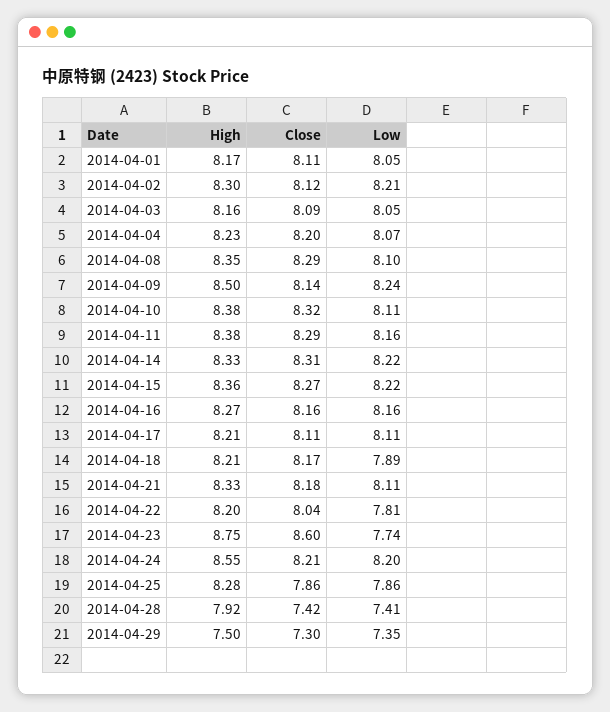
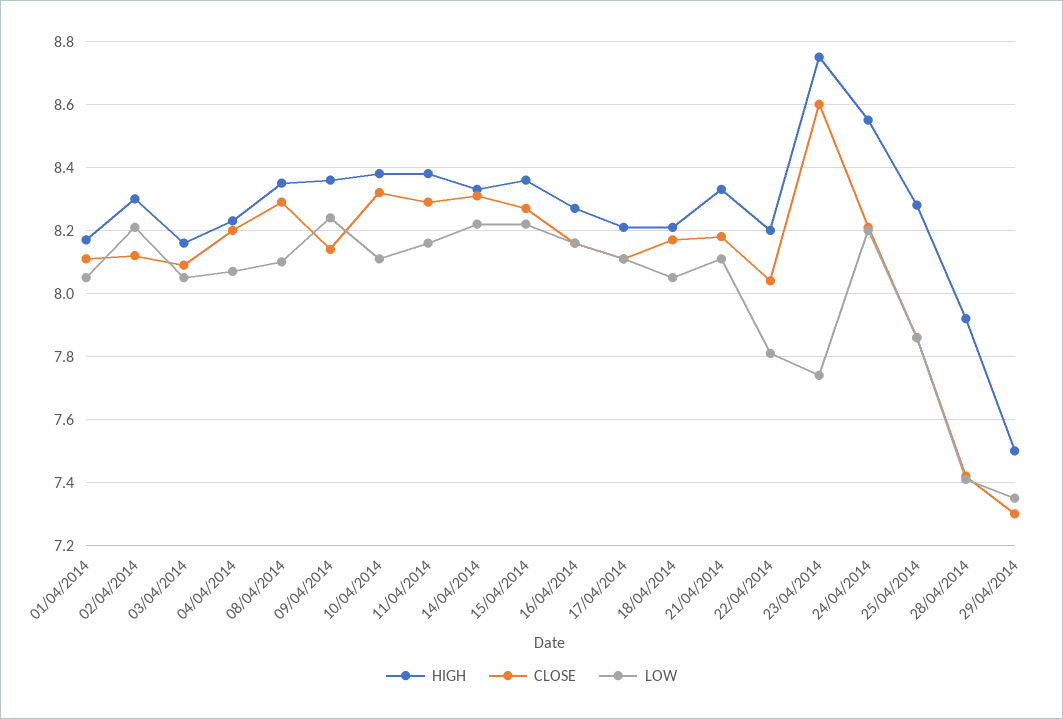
High, 2014-04-09: 8.5 -> 8.35
Low, 2014-04-18: 7.89 -> 8.05

